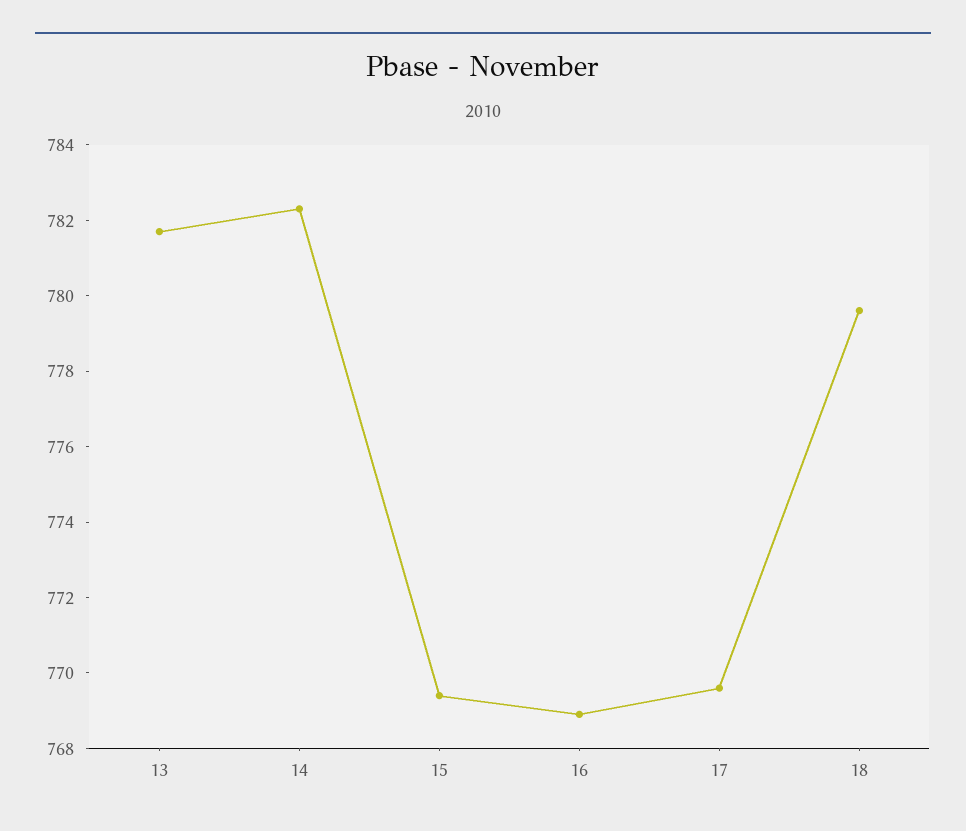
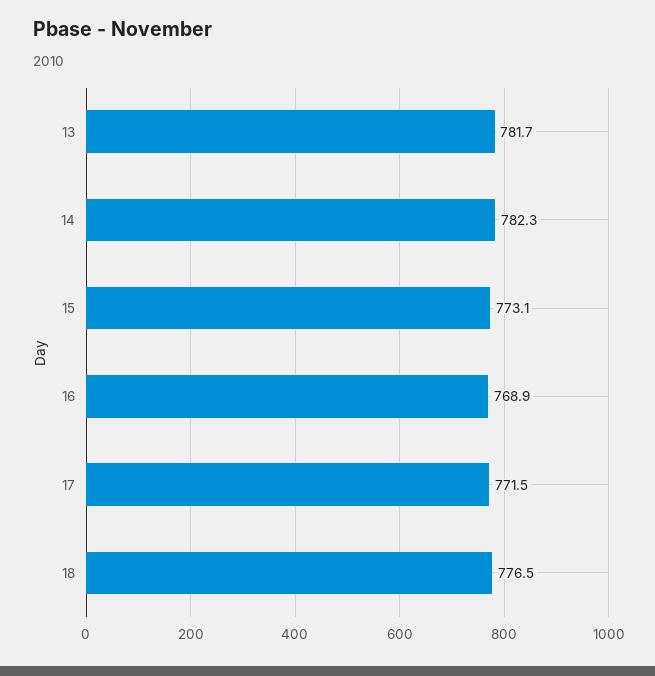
15: 769.5 -> 773.1
17: 769.5 -> 771.5
18: 779.5 -> 776.5

